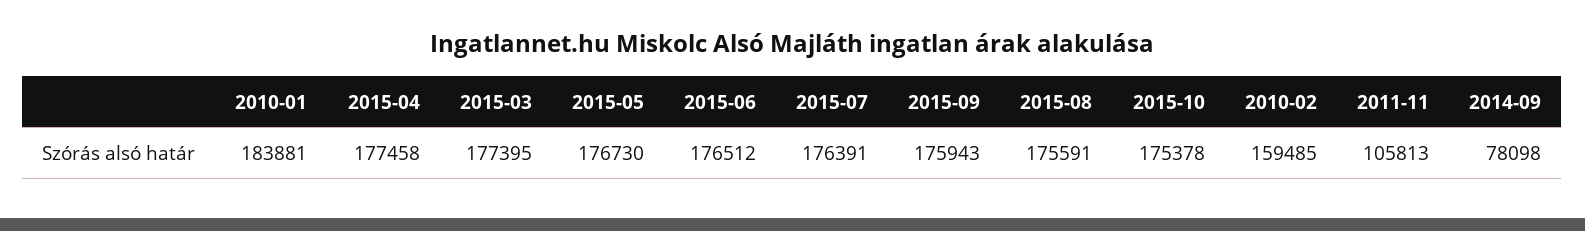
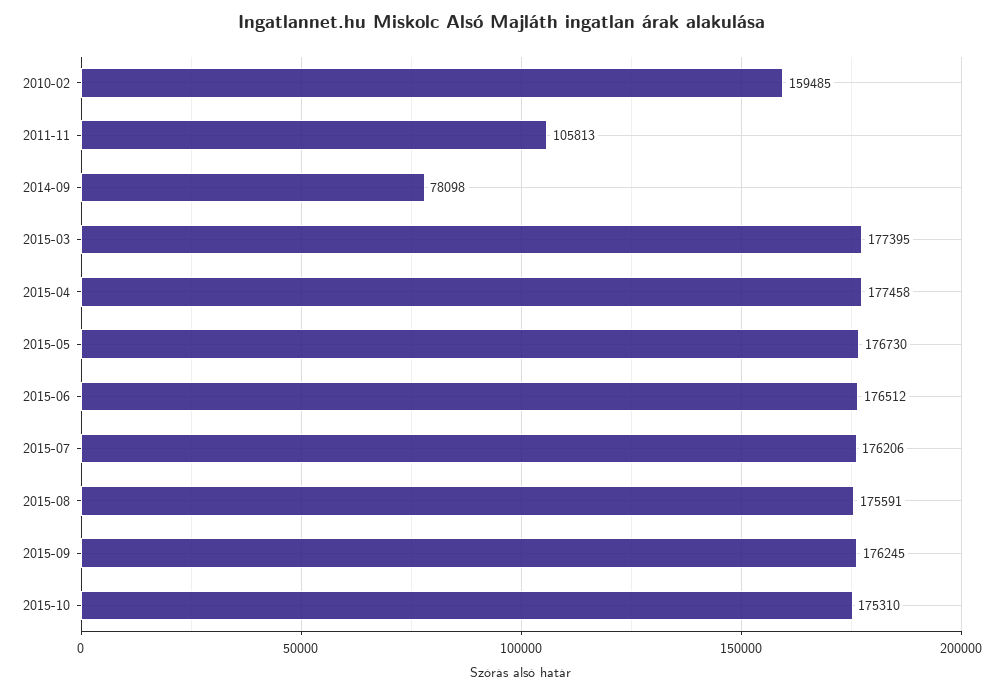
2010-01: 183881 -> none
2015-07: 176391 -> 176206
2015-09: 175943 -> 176245
2015-10: 175378 -> 175310

